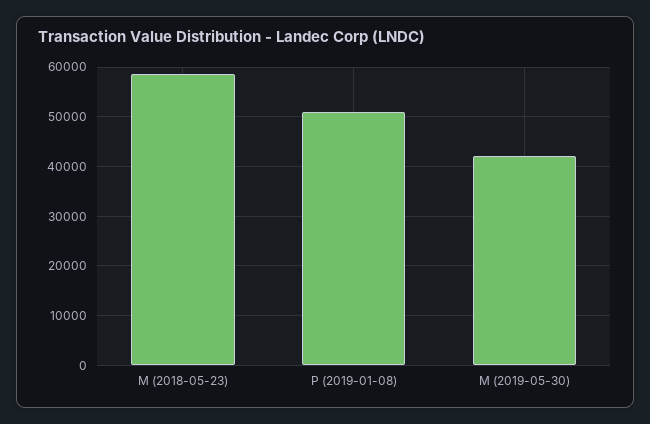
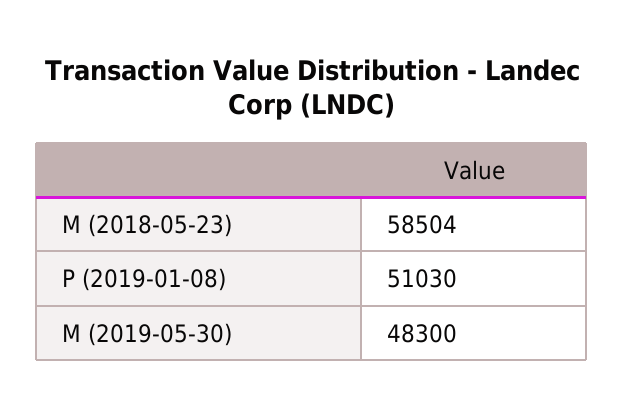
M (2019-05-30): 42000 -> 48300

